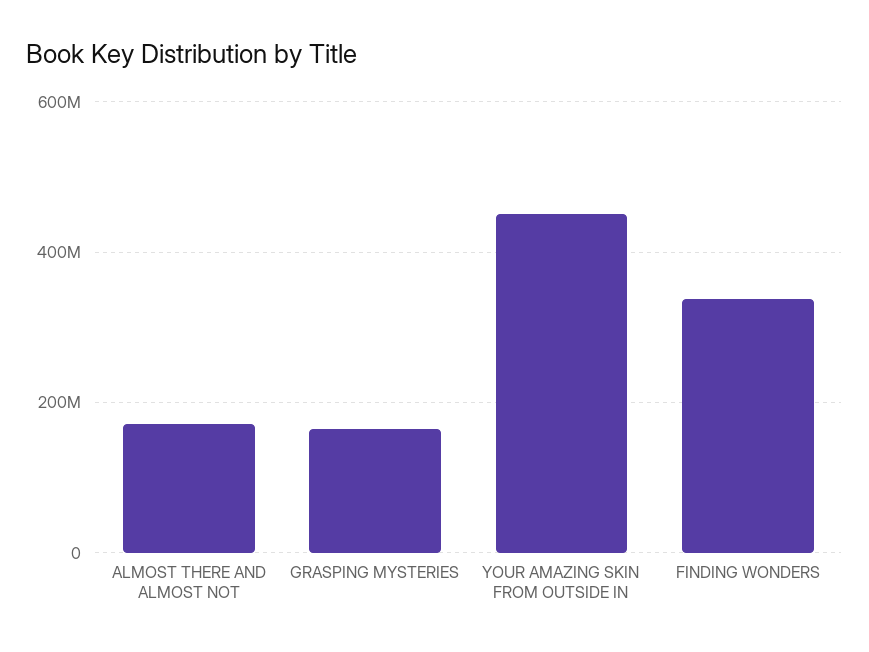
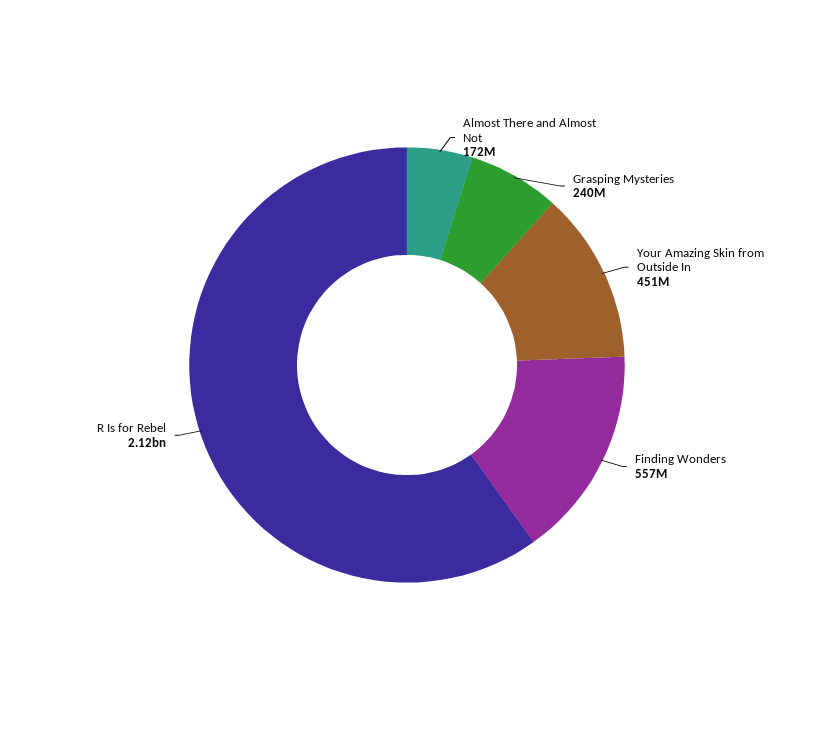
GRASPING MYSTERIES: 160000000 -> 240000000
FINDING WONDERS: 340000000 -> 557000000
R Is for Rebel: none -> 2120000000

